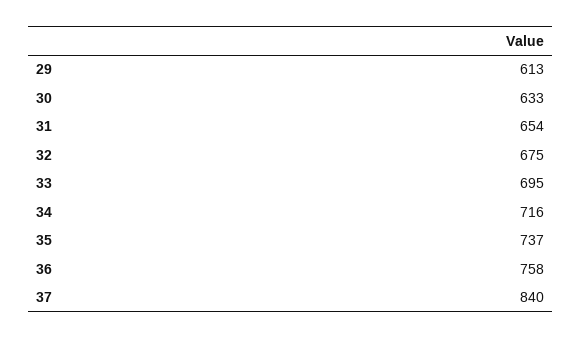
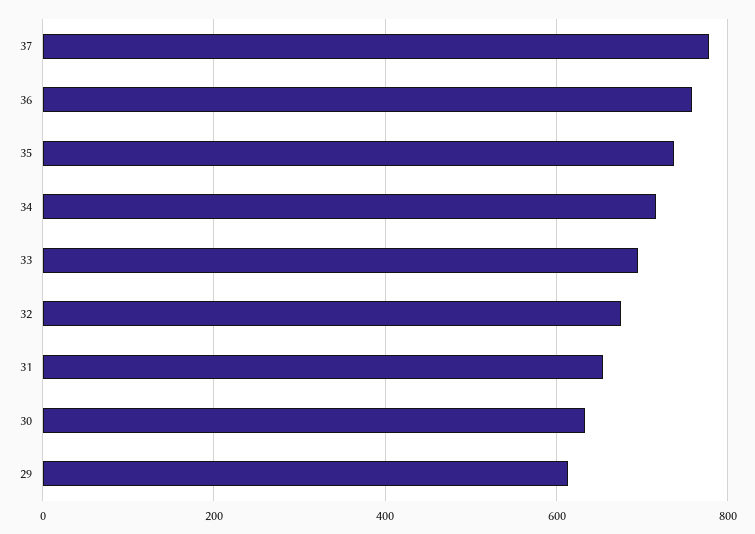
37: 840 -> 780

